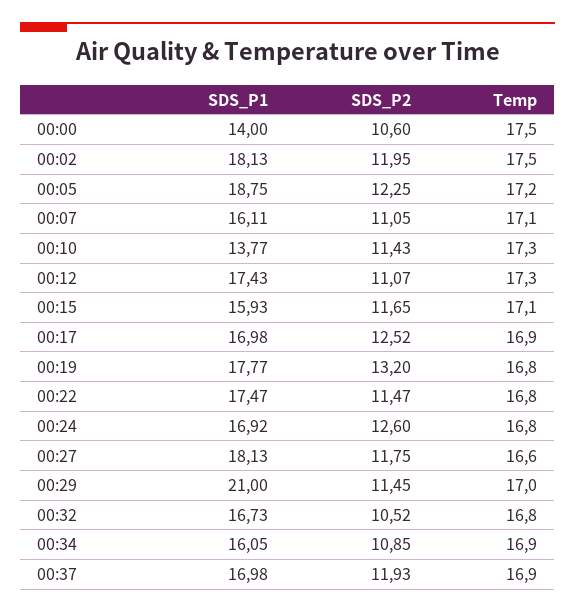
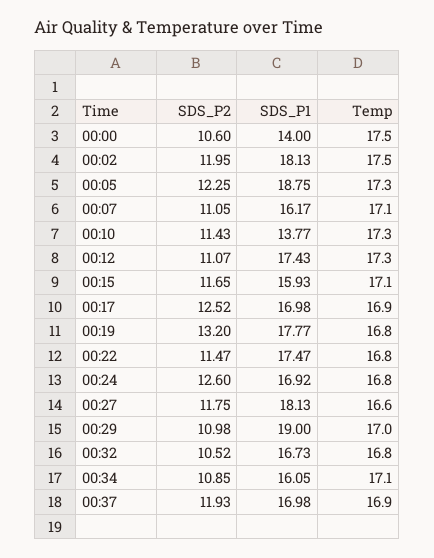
Temp, 00:05: 17.2 -> 17.3
SDS_P1, 00:07: 16.11 -> 16.17
SDS_P1, 00:29: 21 -> 19
SDS_P2, 00:29: 11.45 -> 10.98
Temp, 00:34: 16.9 -> 17.1

